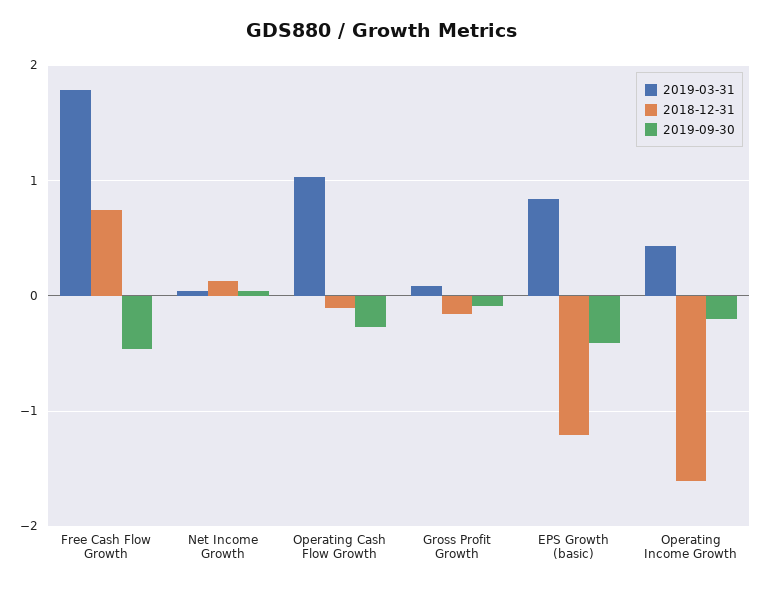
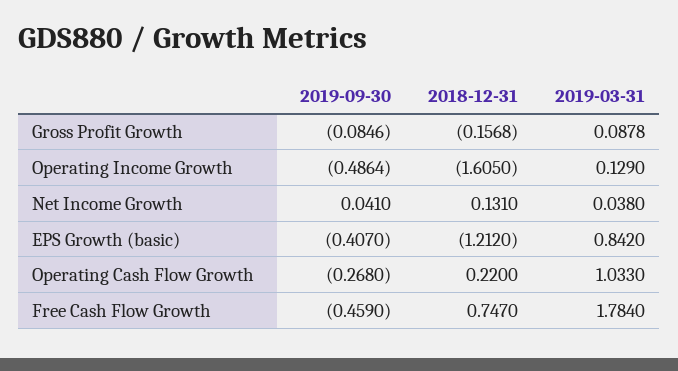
2018-12-31, Operating Cash Flow Growth: -0.1 -> 0.22
2019-03-31, Operating Income Growth: 0.4 -> 0.129
2019-09-30, Operating Income Growth: -0.2 -> -0.4864

